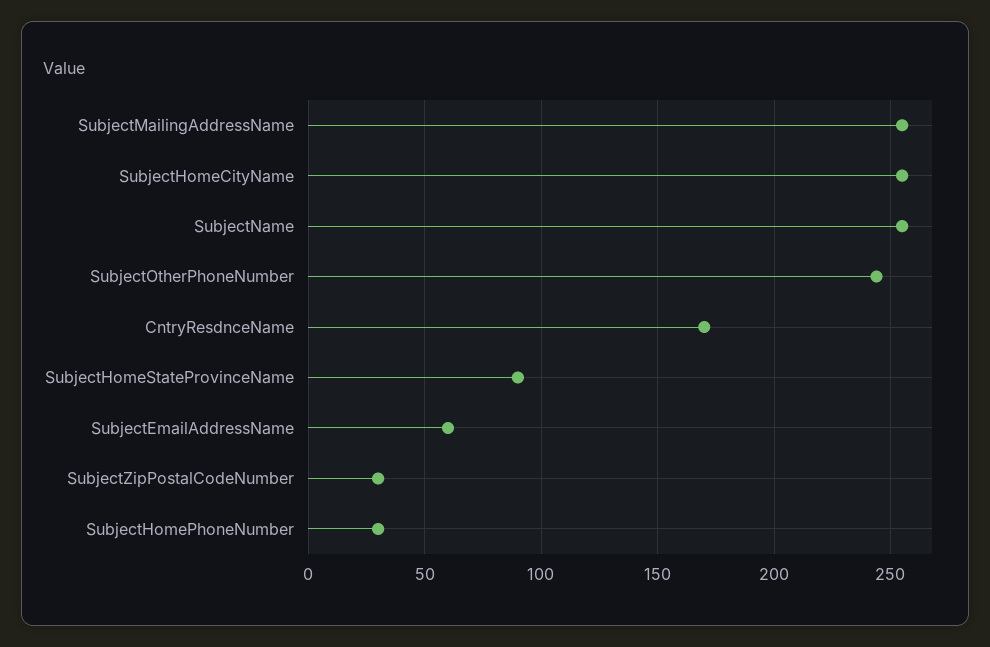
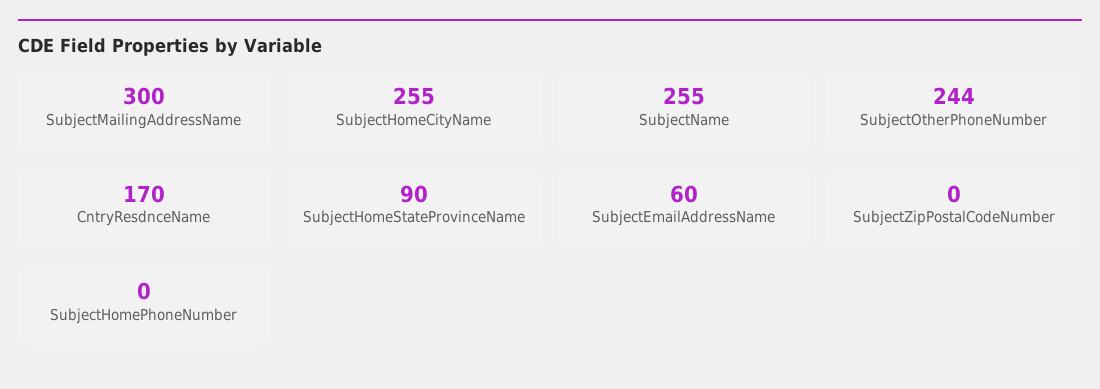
SubjectMailingAddressName: 255 -> 300
SubjectZipPostalCodeNumber: 30 -> 0
SubjectHomePhoneNumber: 30 -> 0

